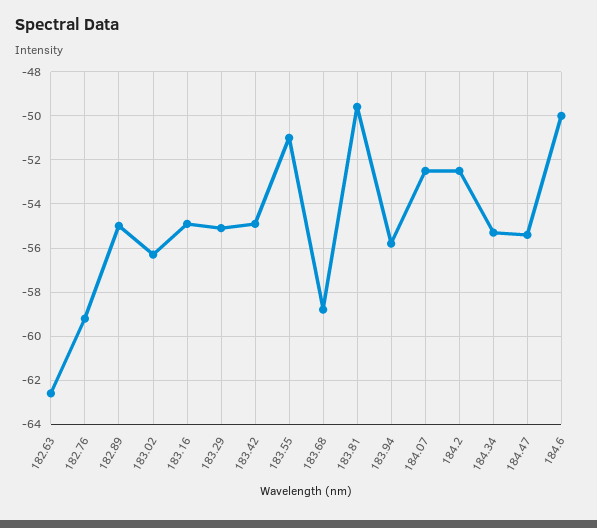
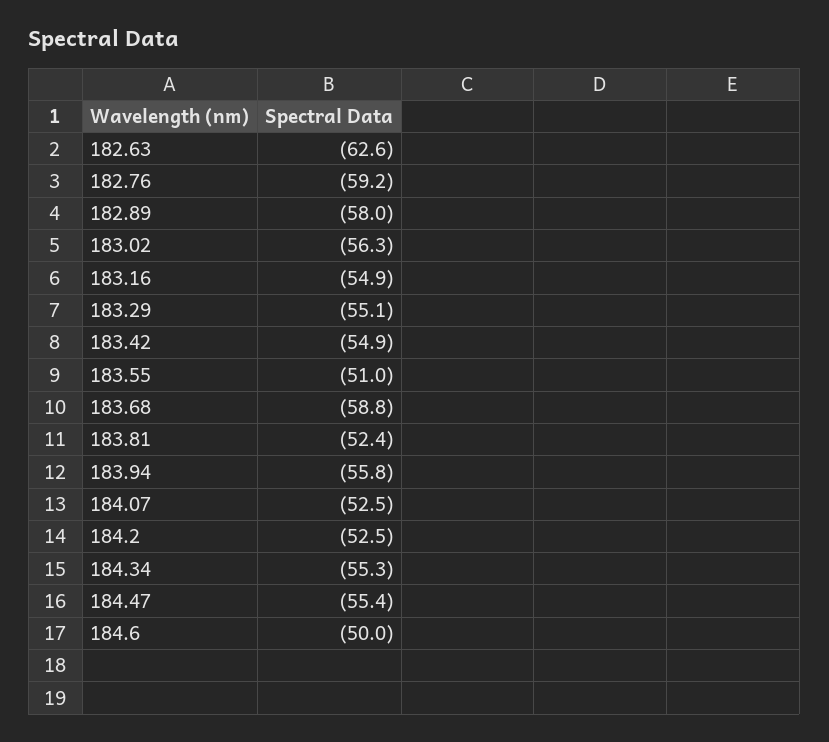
182.89: -55 -> -58
183.81: -49.5 -> -52.4

